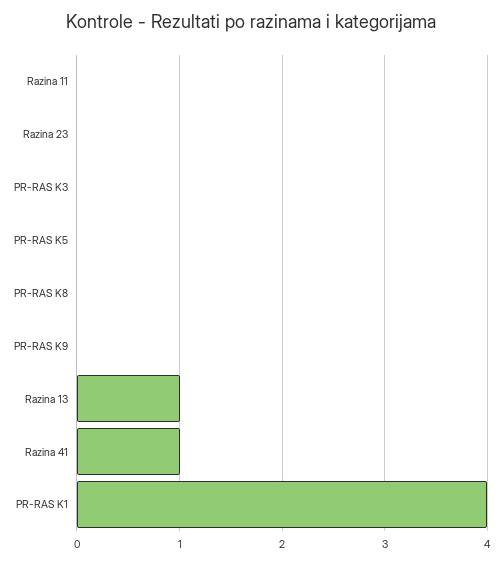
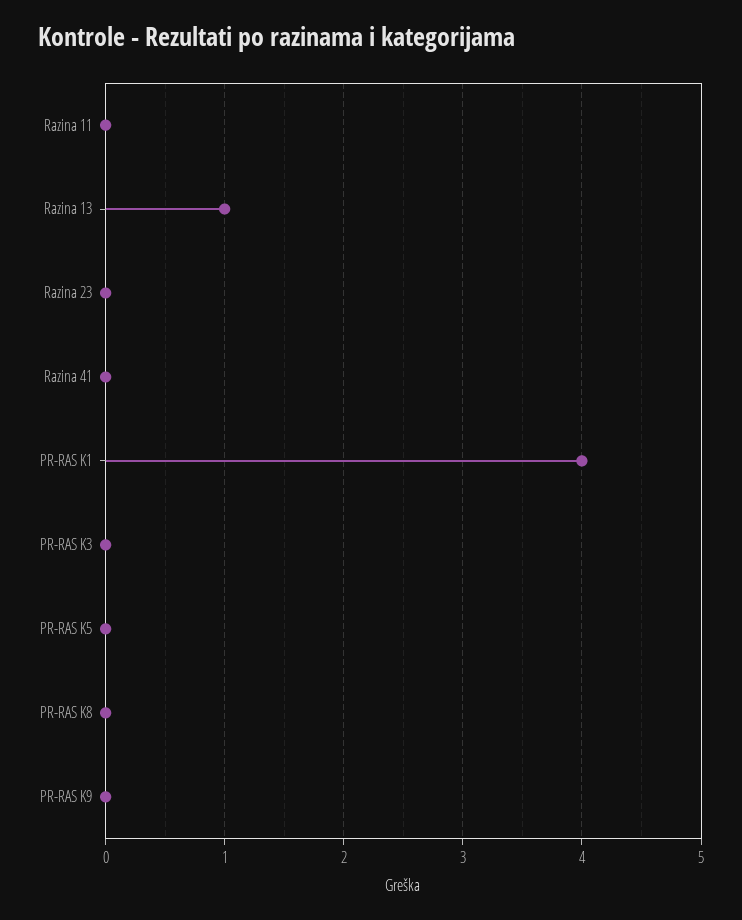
Razina 41: 1 -> 0

